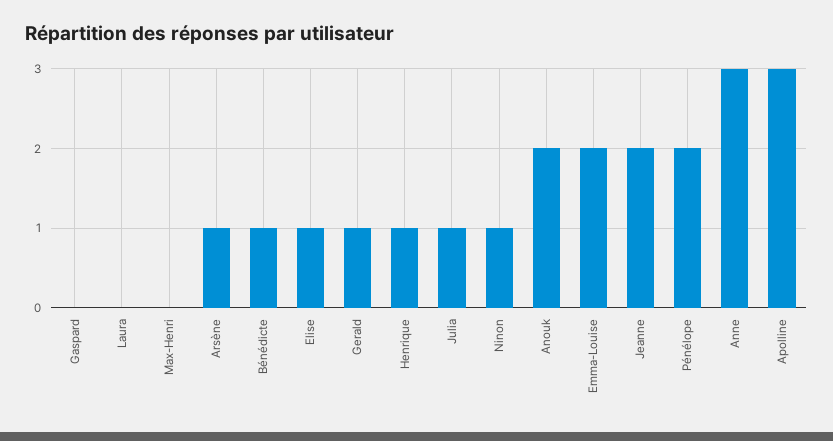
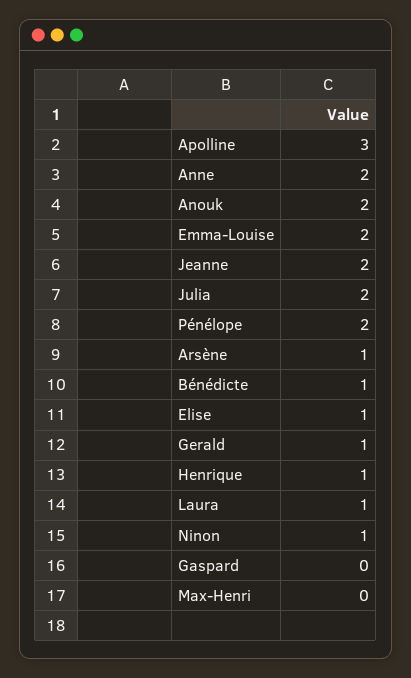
Laura: 0 -> 1
Julia: 1 -> 2
Anne: 3 -> 2

